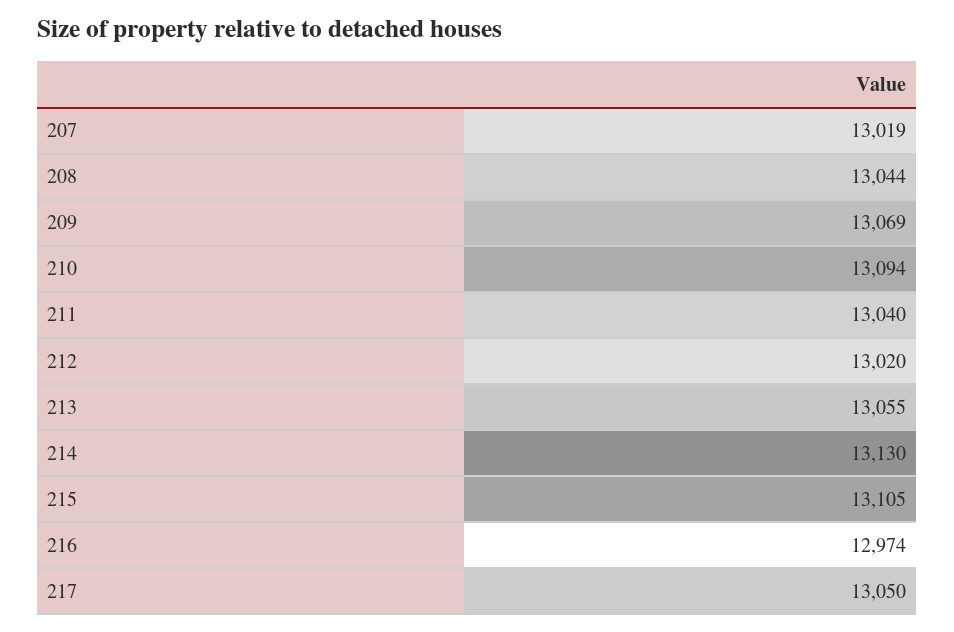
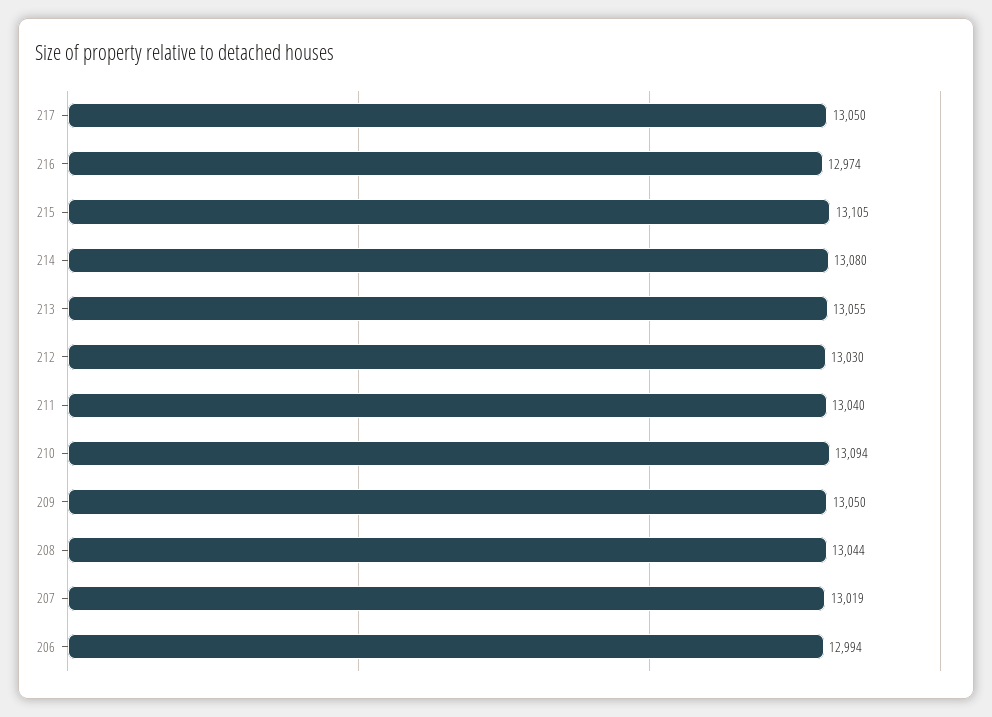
209: 13069 -> 13050
212: 13020 -> 13030
214: 13130 -> 13080
206: none -> 12994

